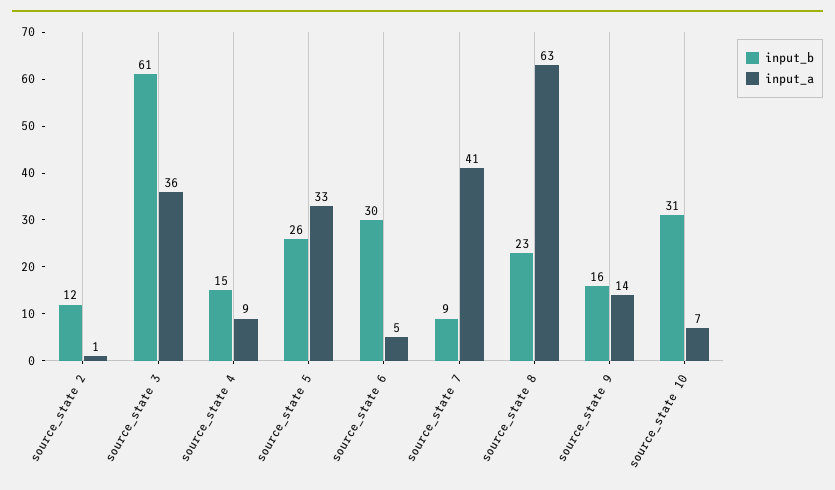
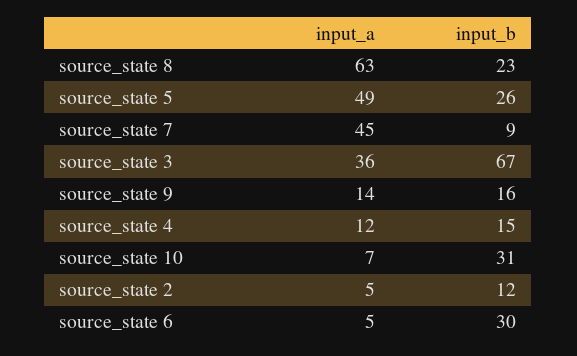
input_a, source_state 2: 1 -> 5
input_b, source_state 3: 61 -> 67
input_a, source_state 4: 9 -> 12
input_a, source_state 5: 33 -> 49
input_a, source_state 7: 41 -> 45

